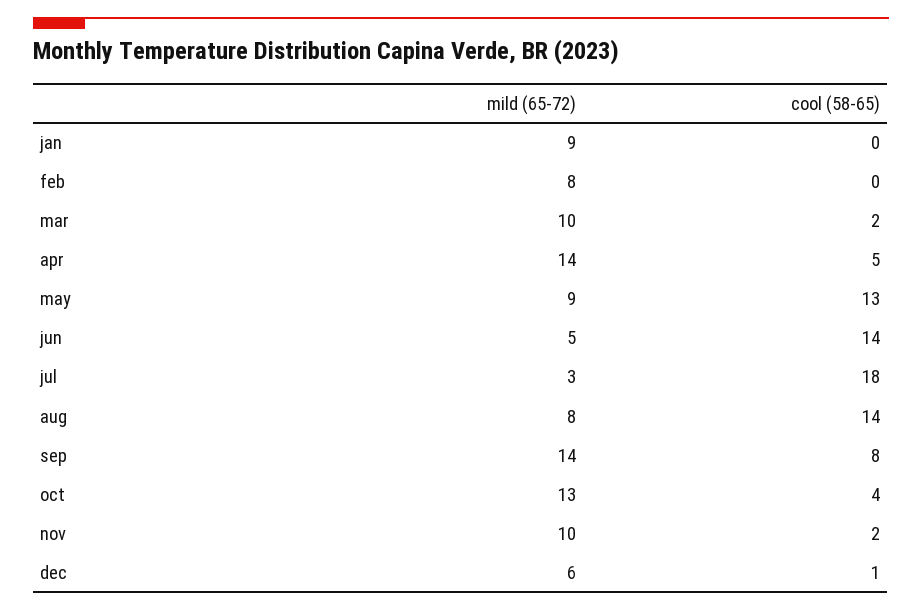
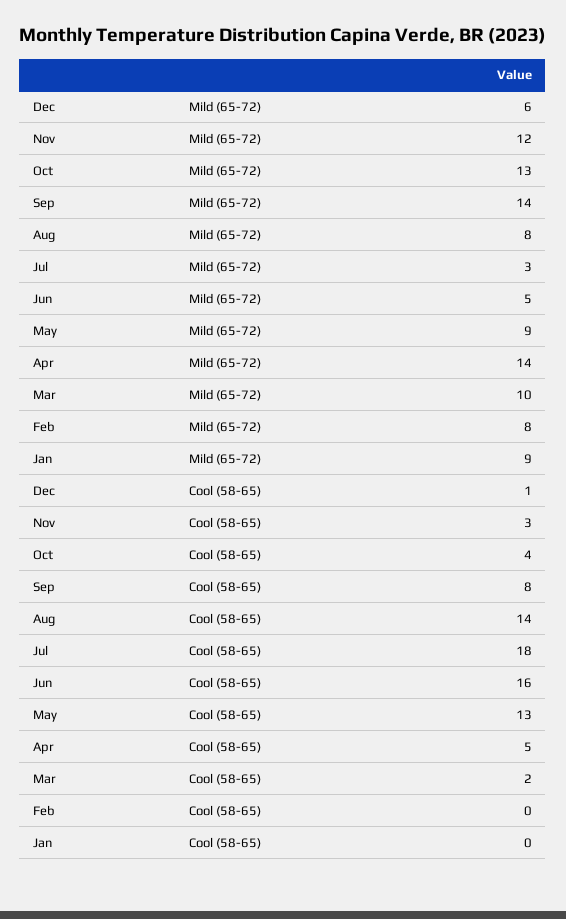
cool (58-65), jun: 14 -> 16
mild (65-72), nov: 10 -> 12
cool (58-65), nov: 2 -> 3

